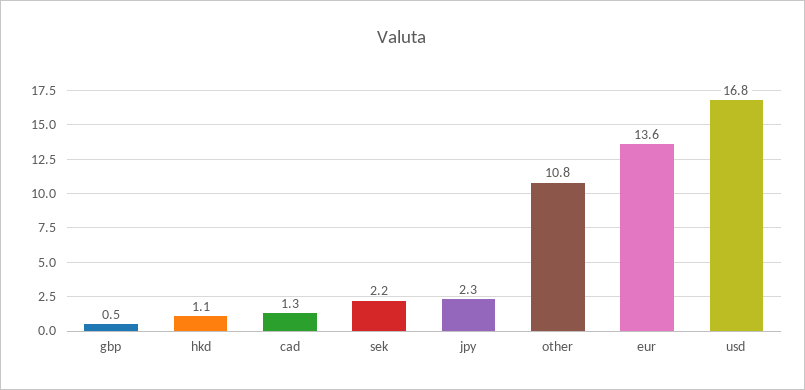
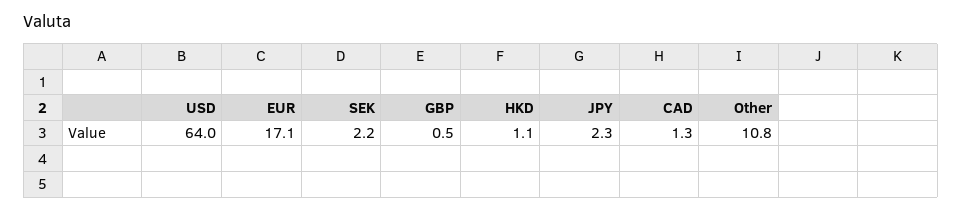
eur: 13.6 -> 17.1
usd: 16.8 -> 64

